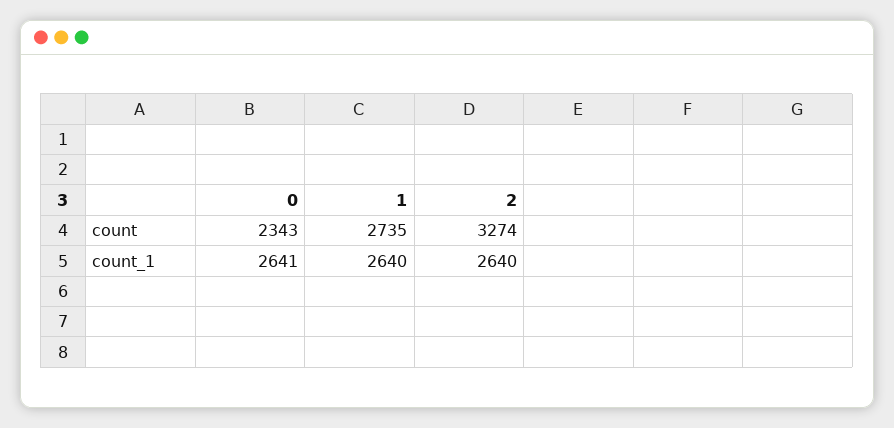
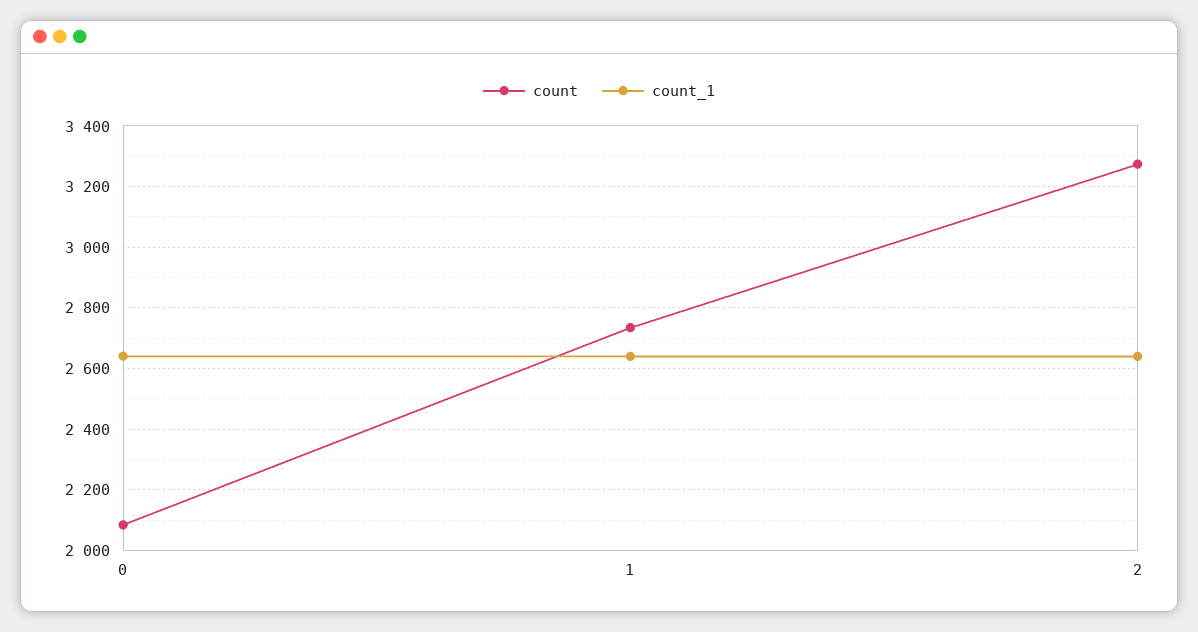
count, 0: 2343 -> 2080

